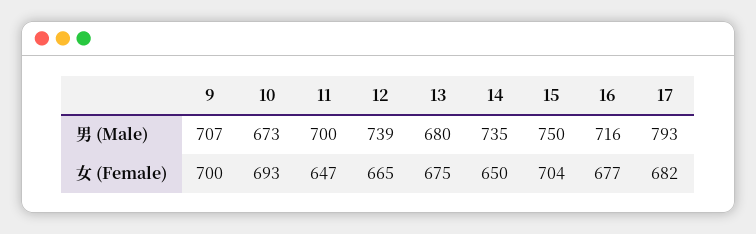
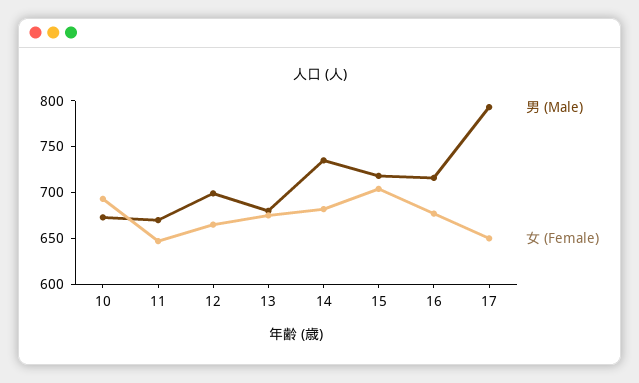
男 (Male), 9: 707 -> none
男 (Male), 11: 700 -> 670
男 (Male), 12: 739 -> 700
男 (Male), 15: 750 -> 720
女 (Female), 9: 700 -> none
女 (Female), 14: 650 -> 680
女 (Female), 17: 682 -> 650

